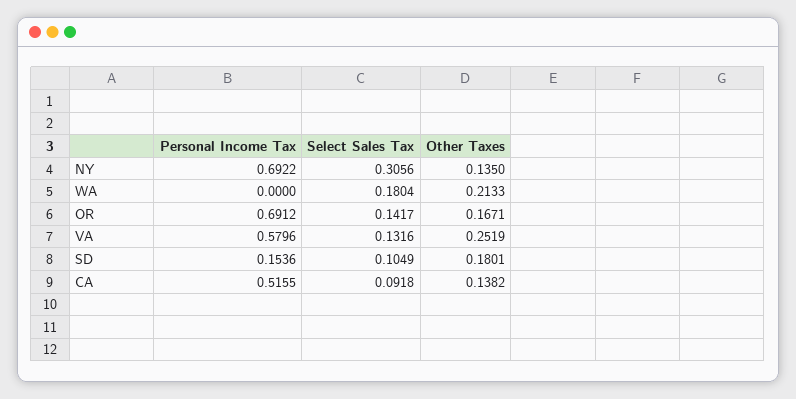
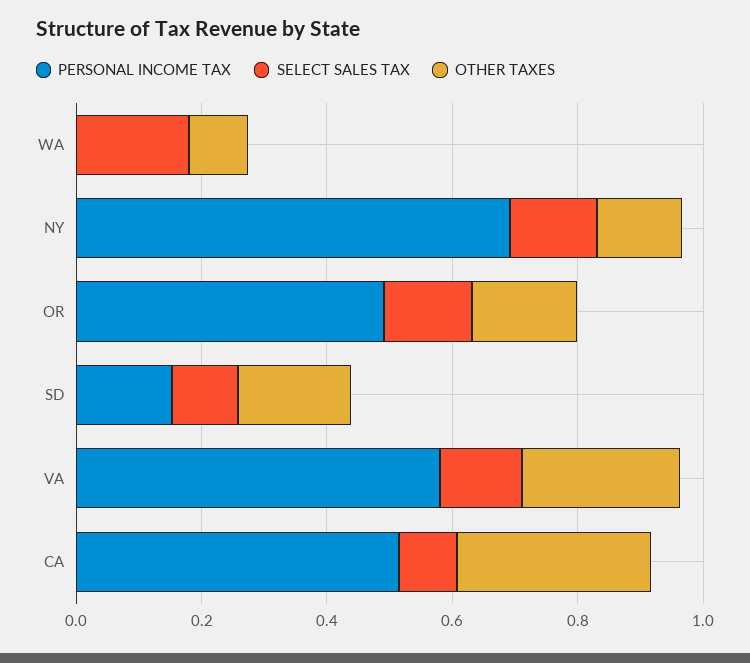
Select Sales Tax, NY: 0.3056 -> 0.15
Other Taxes, WA: 0.2133 -> 0.1
Personal Income Tax, OR: 0.6912 -> 0.5
Other Taxes, CA: 0.1382 -> 0.3

